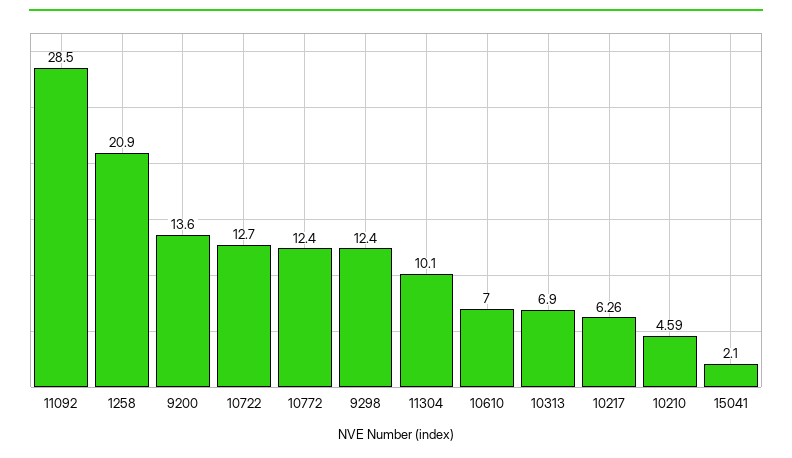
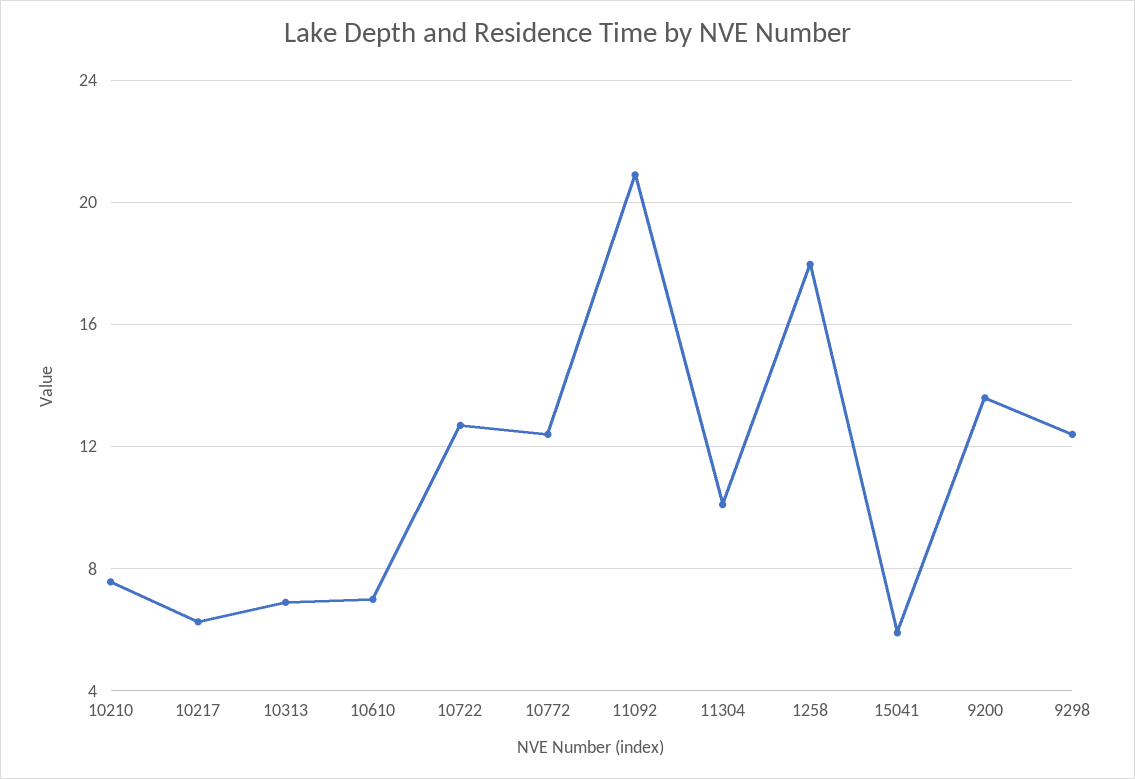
11092: 28.5 -> 21
1258: 20.9 -> 18
10210: 4.59 -> 7.5
15041: 2.1 -> 6

